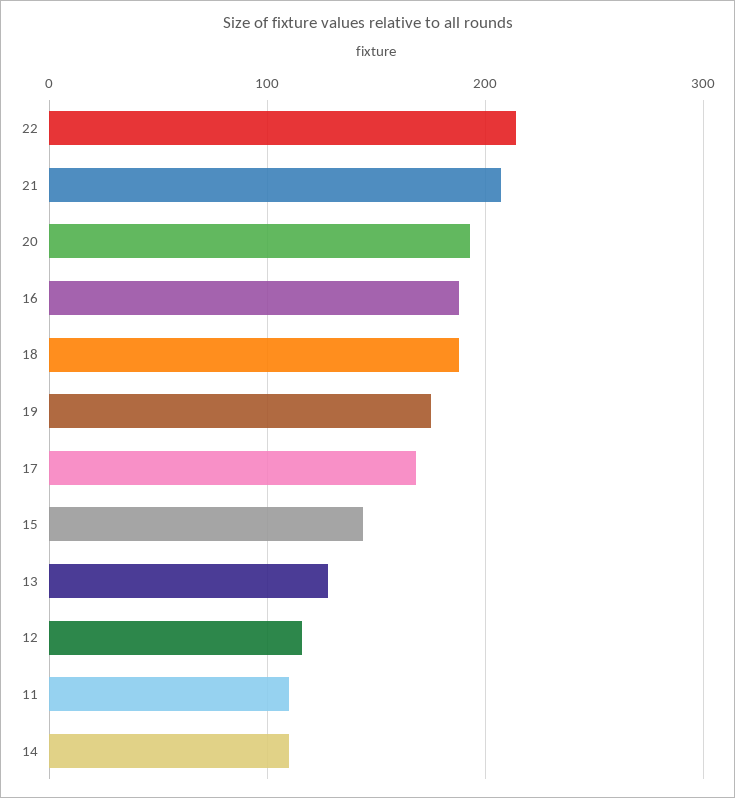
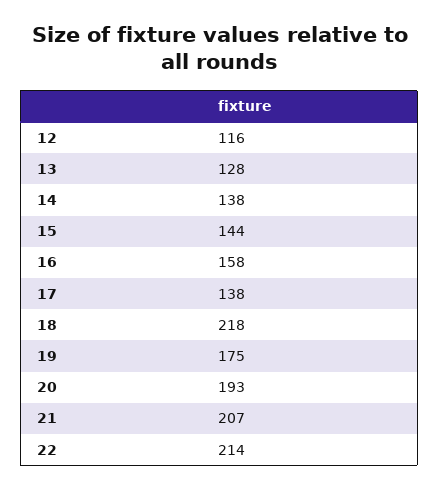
16: 190 -> 158
18: 190 -> 218
17: 170 -> 138
11: 110 -> none
14: 110 -> 138

